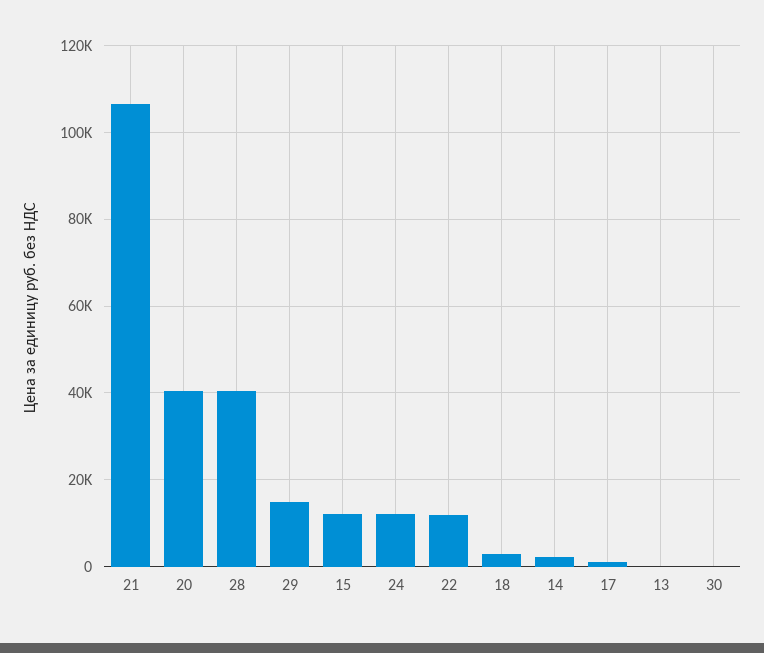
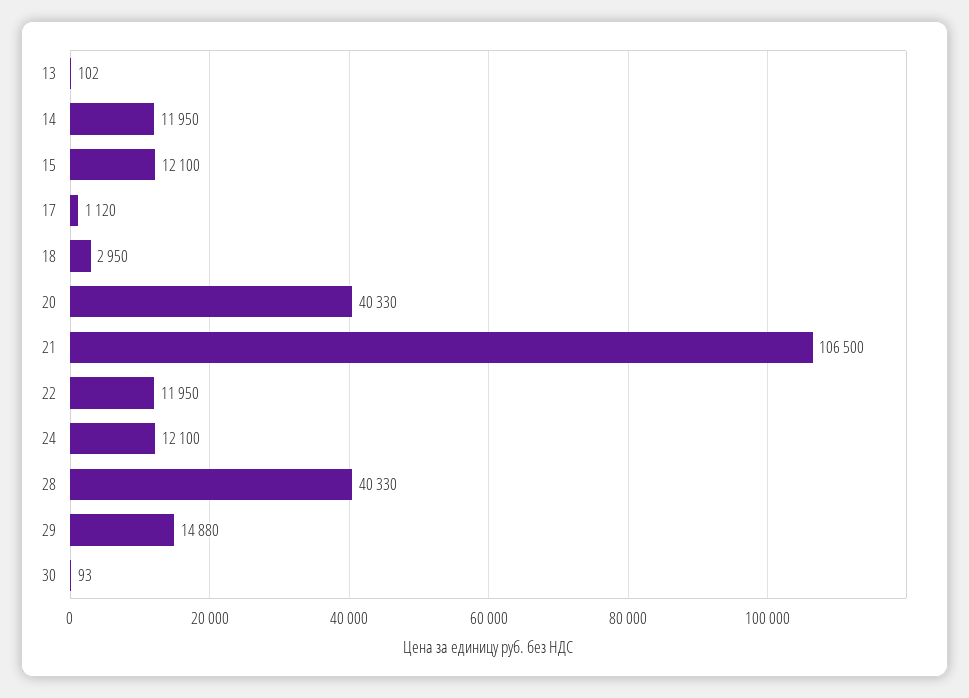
14: 2000 -> 11950

